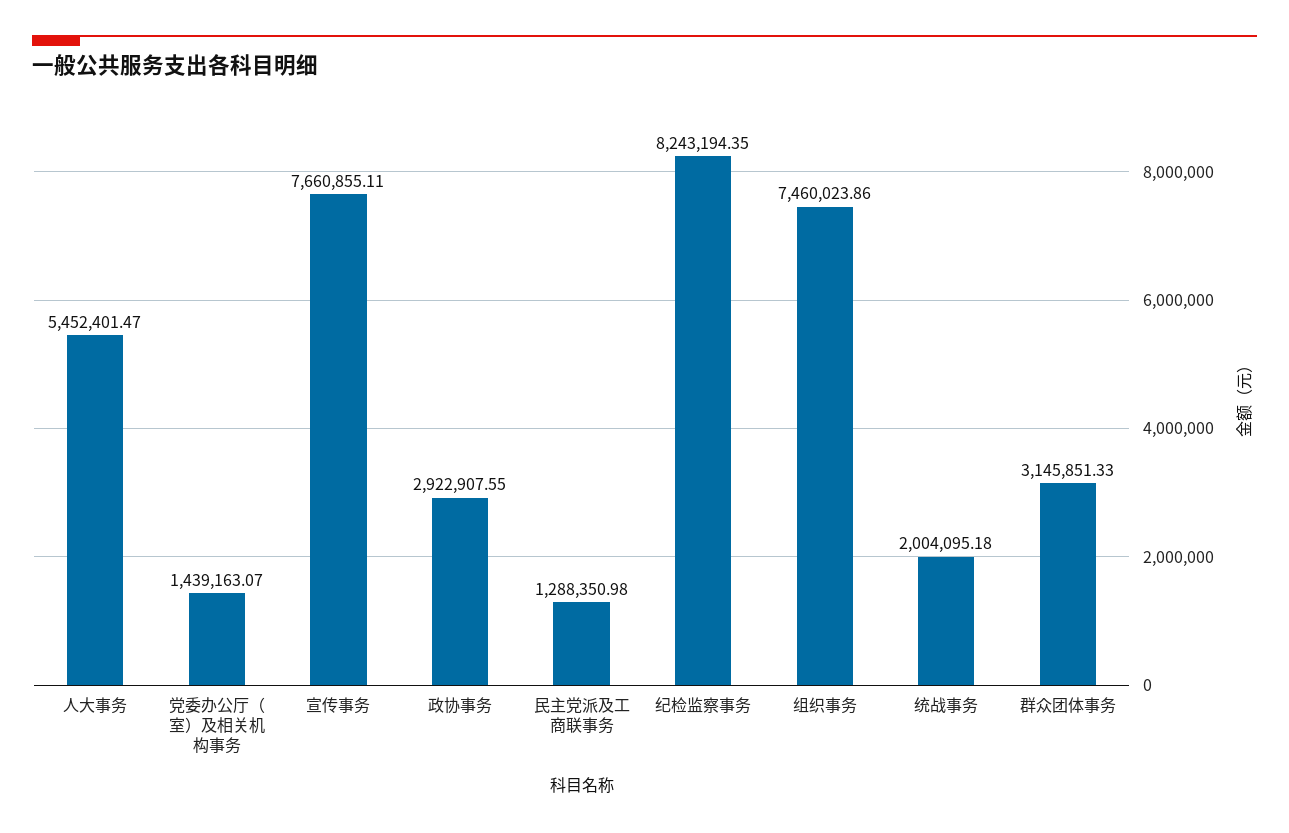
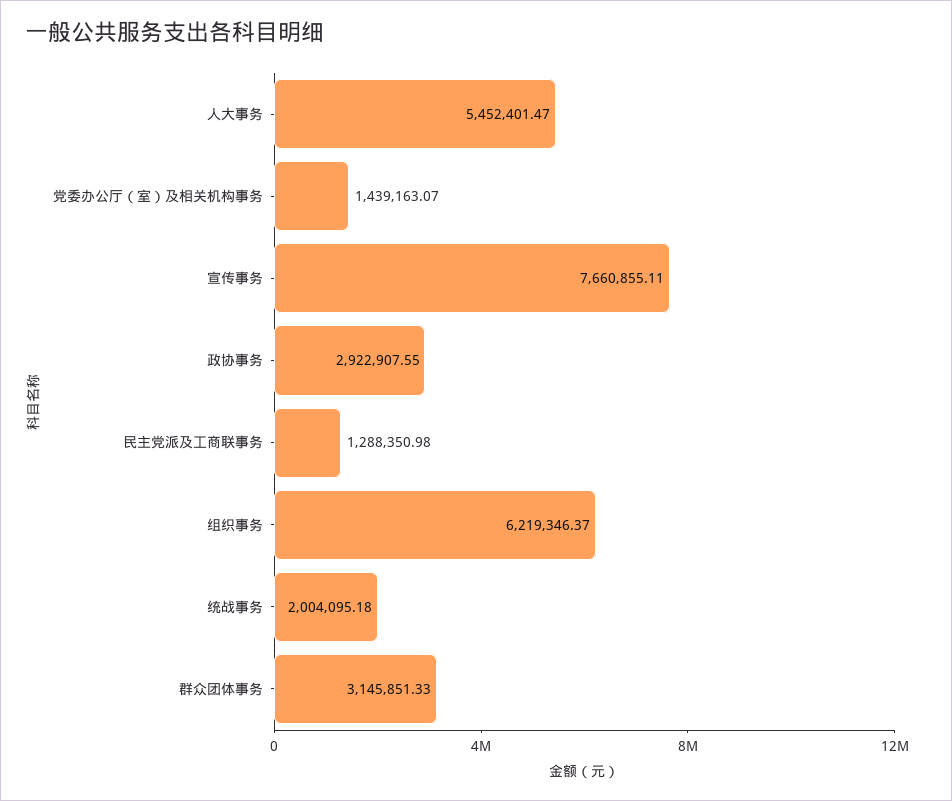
纪检监察事务: 8243194.35 -> none
组织事务: 7460023.86 -> 6219346.37

